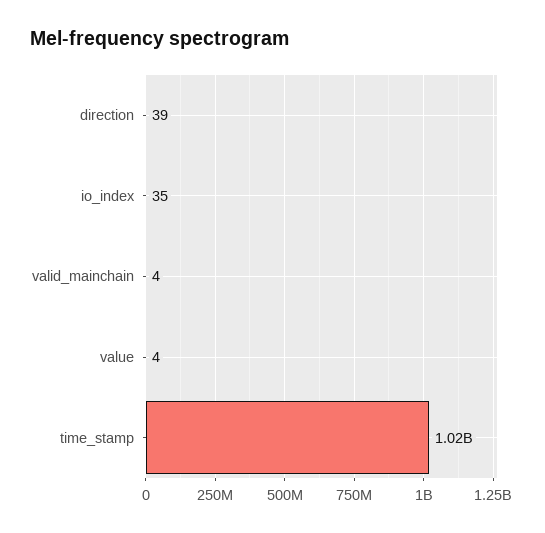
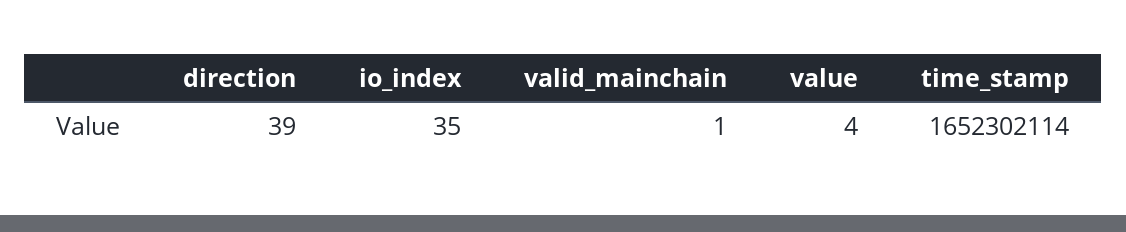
valid_mainchain: 4 -> 1
time_stamp: 1020000000 -> 1652302114

